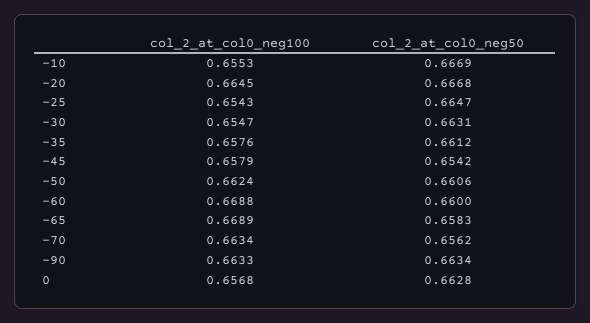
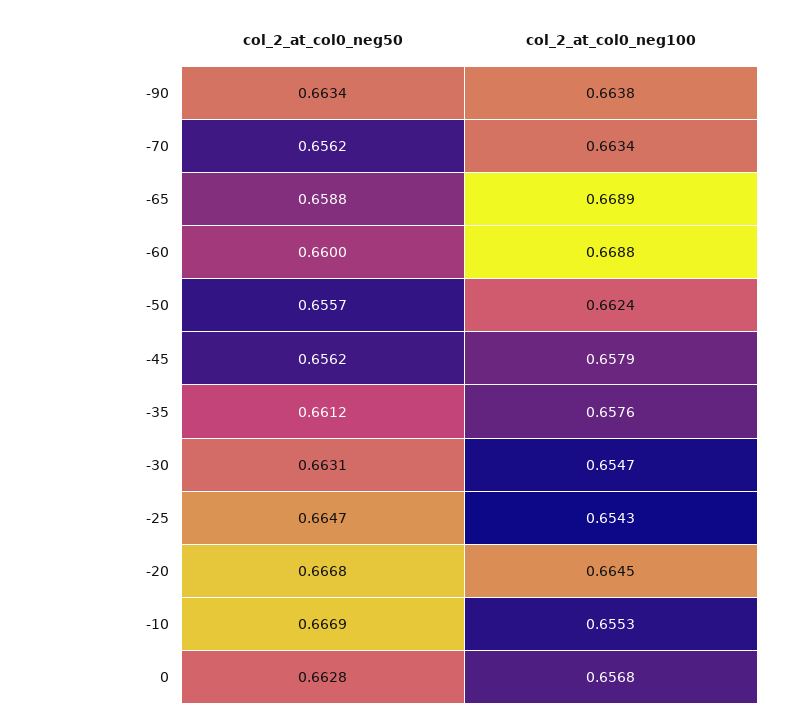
col_2_at_col0_neg50, -45: 0.6542 -> 0.6562
col_2_at_col0_neg50, -50: 0.6606 -> 0.6557
col_2_at_col0_neg50, -65: 0.6583 -> 0.6588
col_2_at_col0_neg100, -90: 0.6633 -> 0.6638

